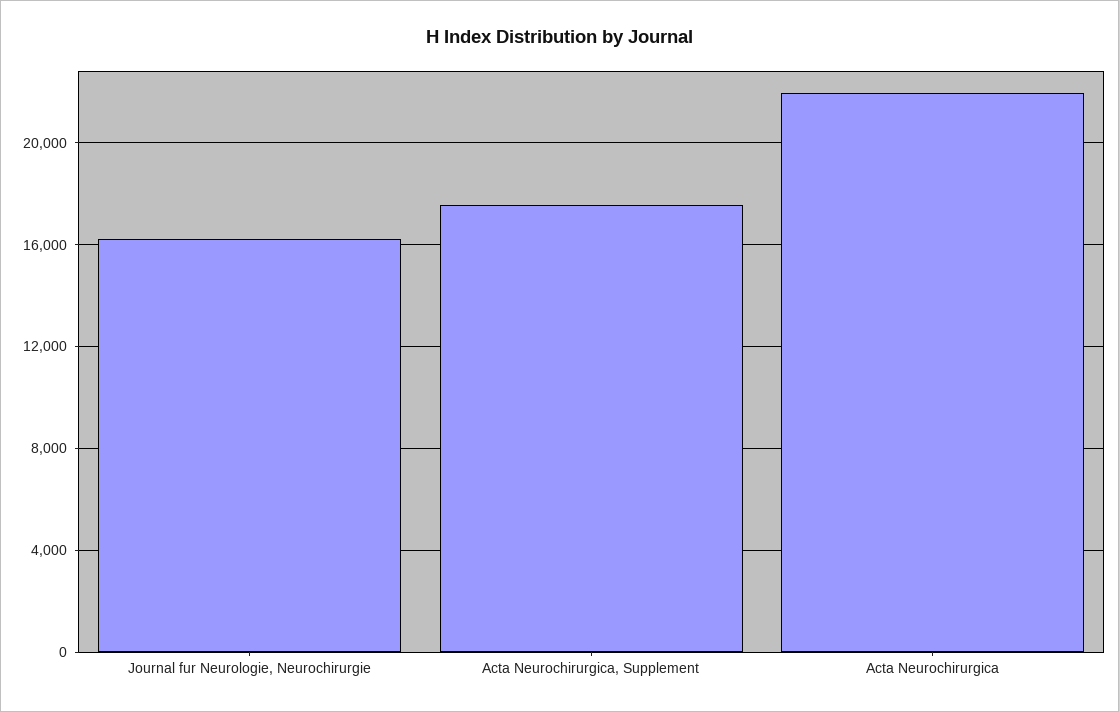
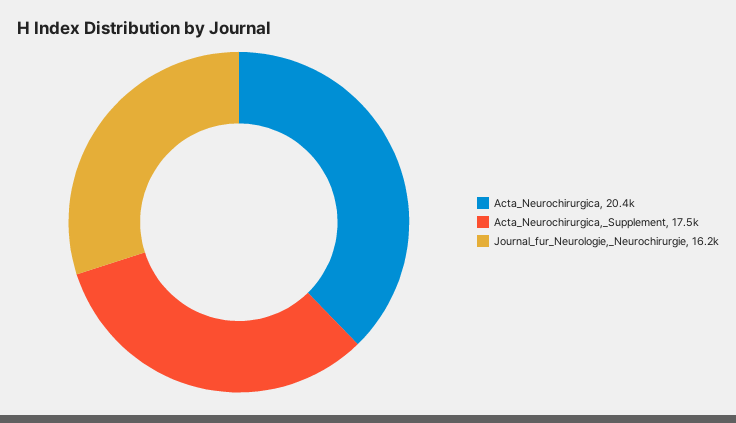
Acta Neurochirurgica: 22000 -> 20400

